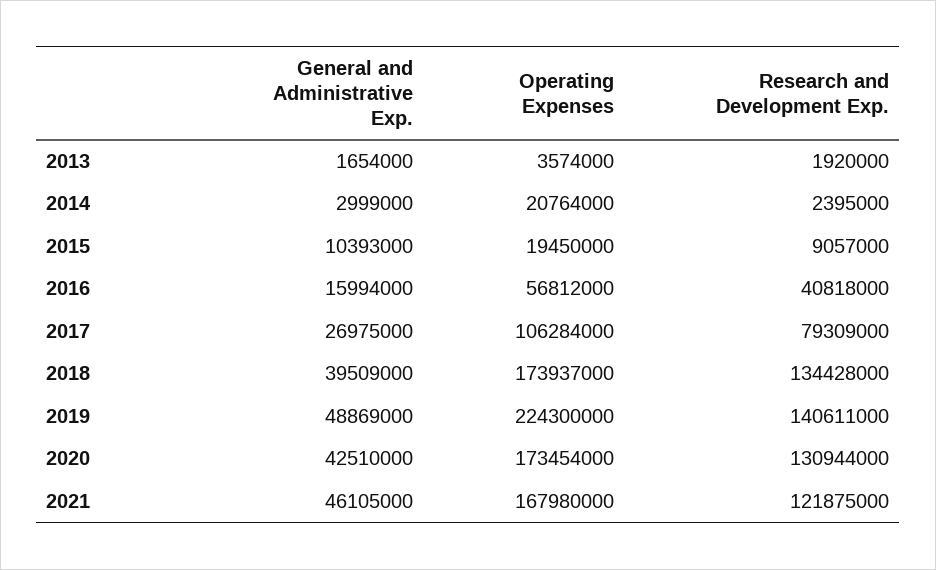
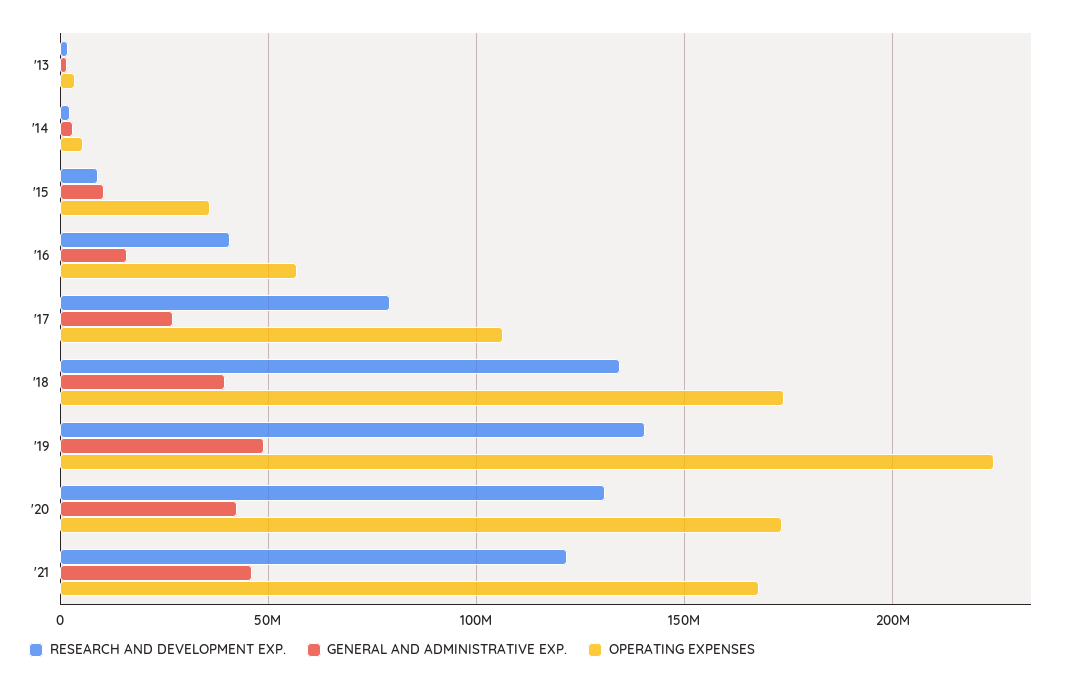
Operating Expenses, 2014: 20764000 -> 5000000
Operating Expenses, 2015: 19450000 -> 35000000

